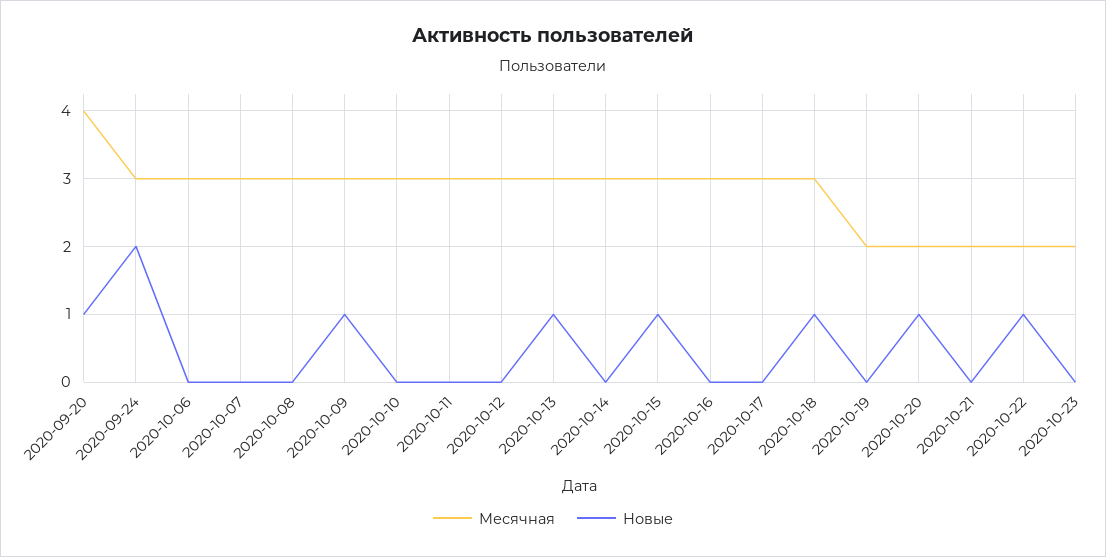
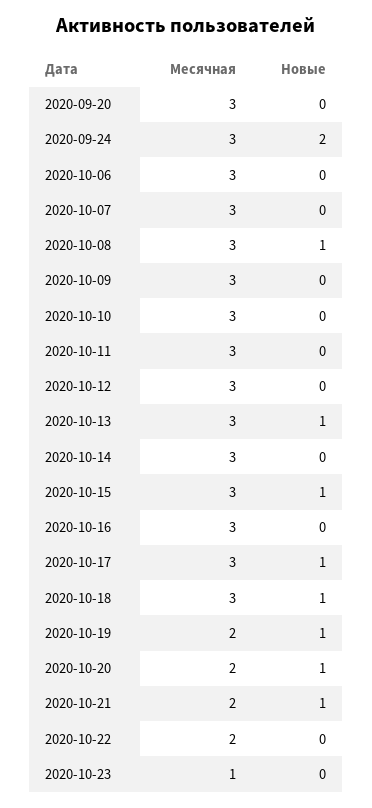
Месячная, 2020-09-20: 4 -> 3
Новые, 2020-09-20: 1 -> 0
Новые, 2020-10-08: 0 -> 1
Новые, 2020-10-09: 1 -> 0
Новые, 2020-10-17: 0 -> 1
Новые, 2020-10-19: 0 -> 1
Новые, 2020-10-21: 0 -> 1
Новые, 2020-10-22: 1 -> 0
Месячная, 2020-10-23: 2 -> 1

